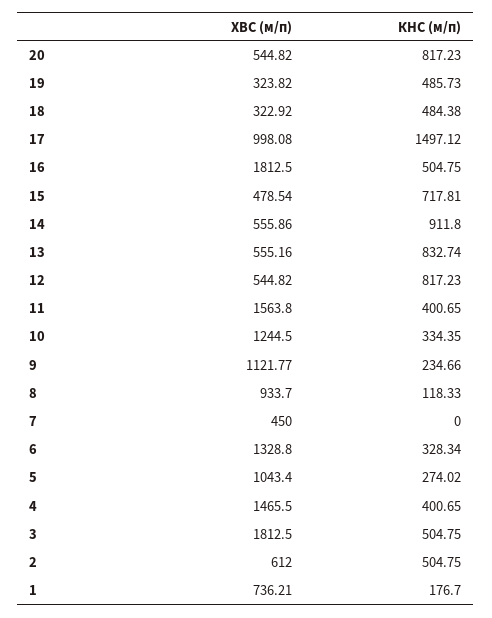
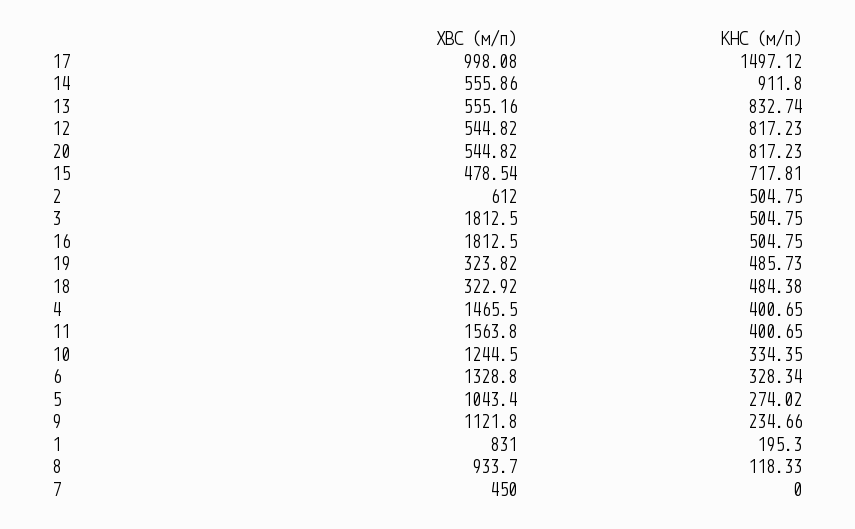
ХВС (м/п), 9: 1121.77 -> 1121.8
ХВС (м/п), 1: 736.21 -> 831
КНС (м/п), 1: 176.7 -> 195.3

